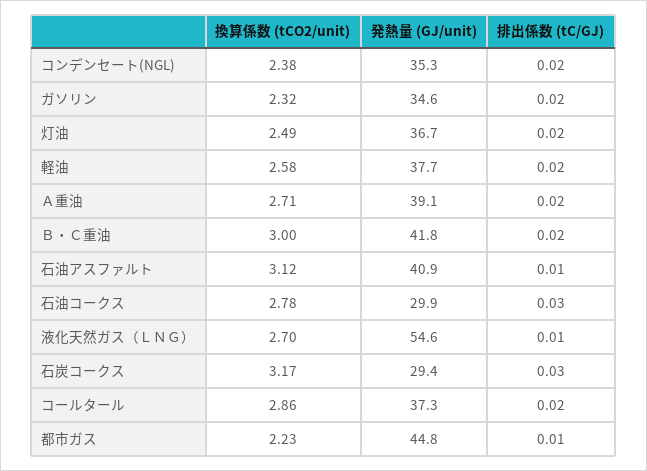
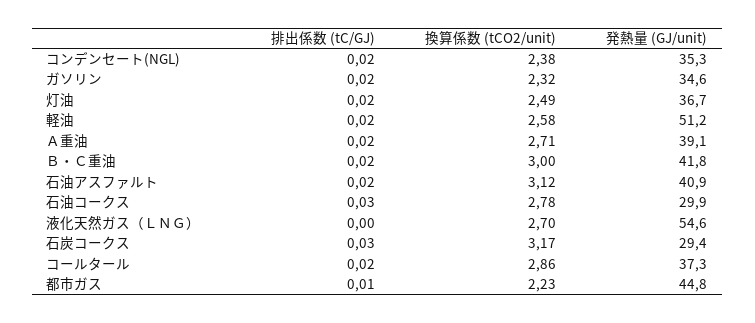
発熱量 (GJ/unit), 軽油: 37.7 -> 51.2
排出係数 (tC/GJ), 石油アスファルト: 0.01 -> 0.02
排出係数 (tC/GJ), 液化天然ガス（ＬＮＧ）: 0.01 -> 0

